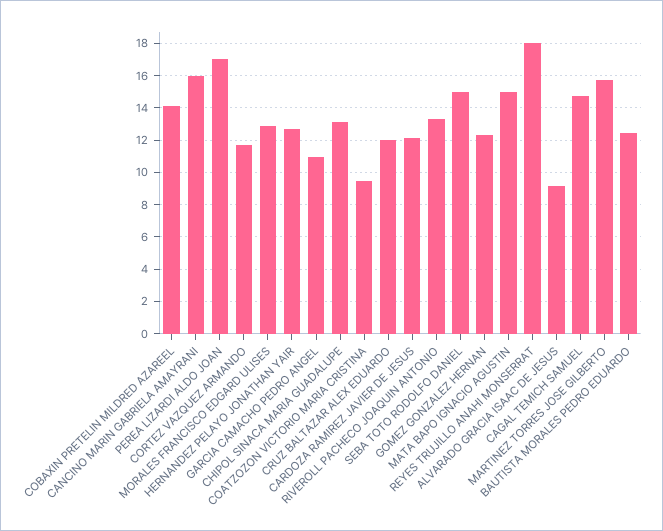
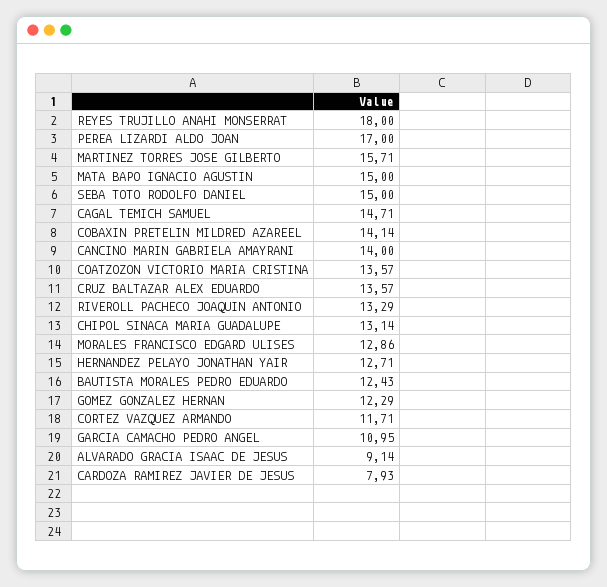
CANCINO MARIN GABRIELA AMAYRANI: 16 -> 14
COATZOZON VICTORIO MARIA CRISTINA: 9.5 -> 13.57
CRUZ BALTAZAR ALEX EDUARDO: 12 -> 13.57
CARDOZA RAMIREZ JAVIER DE JESUS: 12 -> 7.93

